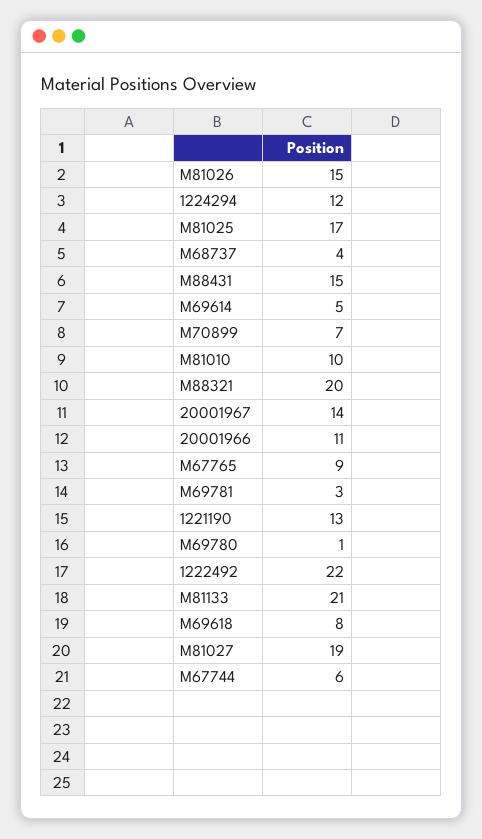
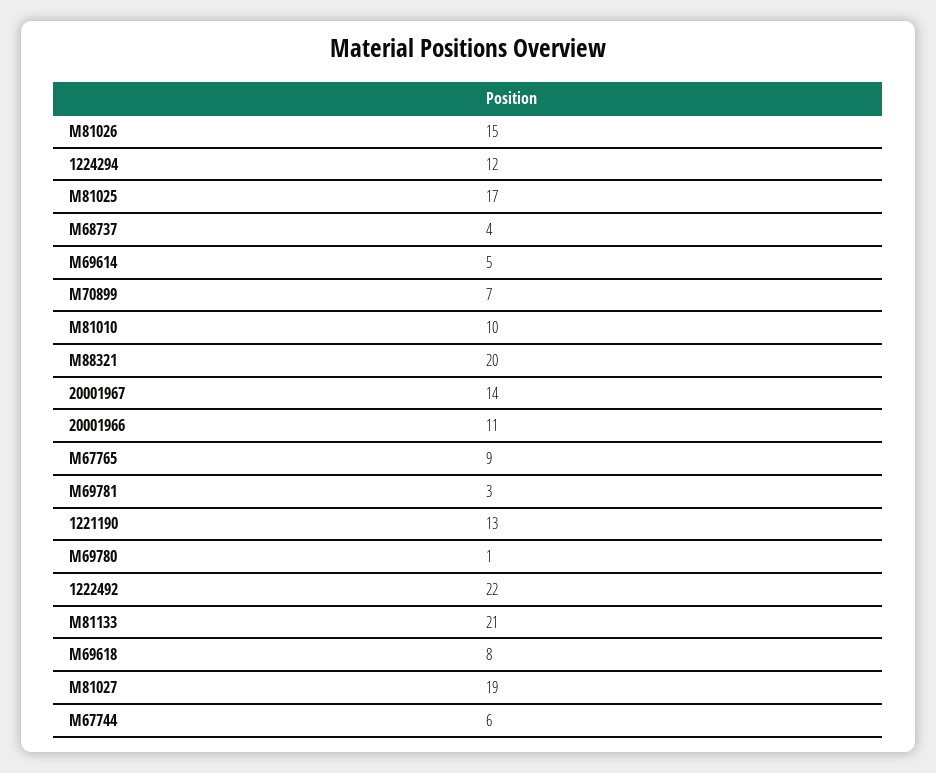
M88431: 15 -> none

